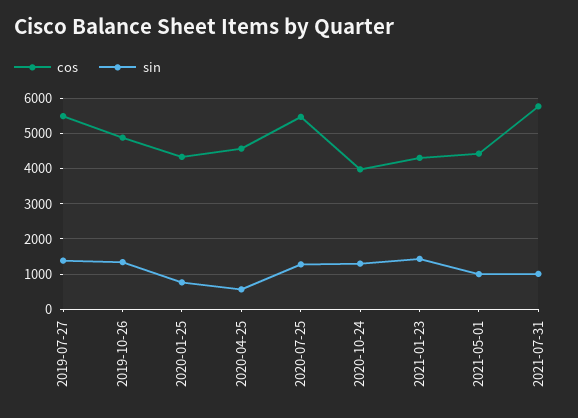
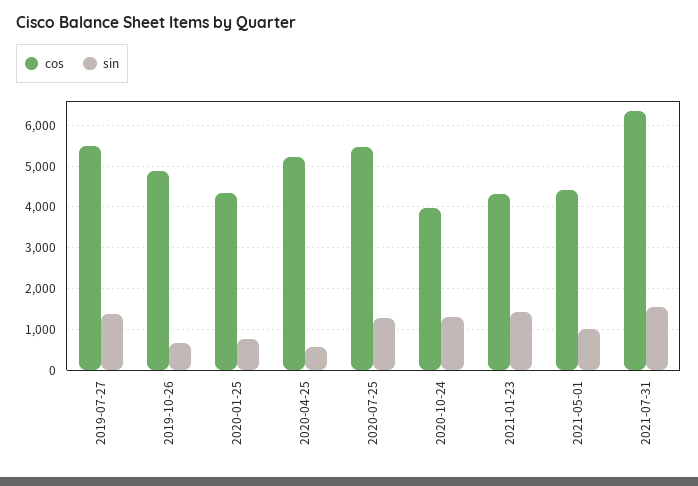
sin, 2019-10-26: 1400 -> 600
cos, 2020-04-25: 4600 -> 5200
cos, 2021-07-31: 5800 -> 6400
sin, 2021-07-31: 1000 -> 1600

